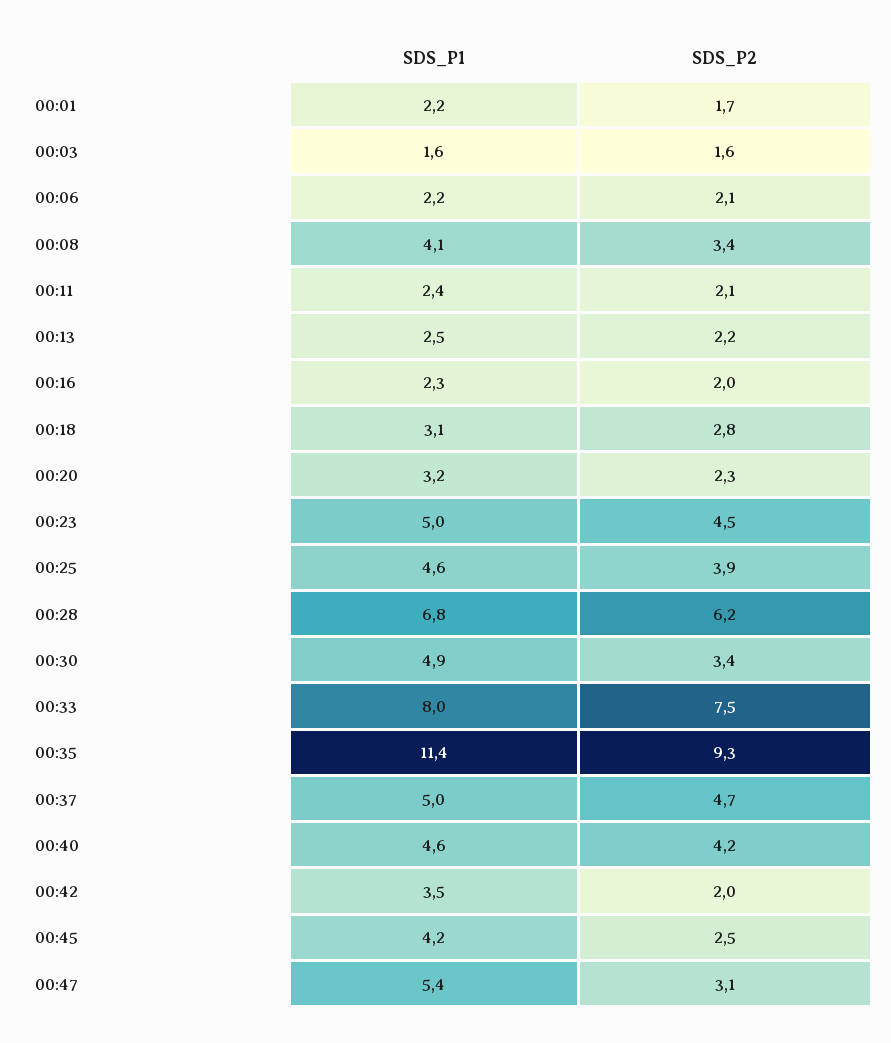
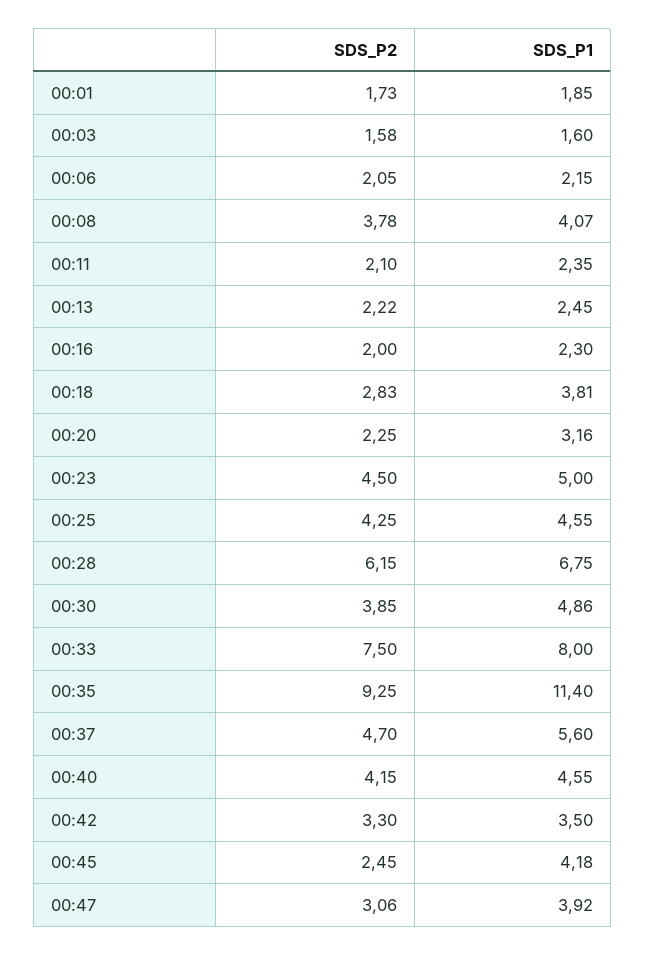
SDS_P1, 00:01: 2.2 -> 1.85
SDS_P2, 00:08: 3.4 -> 3.78
SDS_P1, 00:18: 3.1 -> 3.81
SDS_P2, 00:25: 3.9 -> 4.25
SDS_P2, 00:30: 3.4 -> 3.85
SDS_P1, 00:37: 5 -> 5.6
SDS_P2, 00:42: 2 -> 3.3
SDS_P1, 00:47: 5.4 -> 3.92

